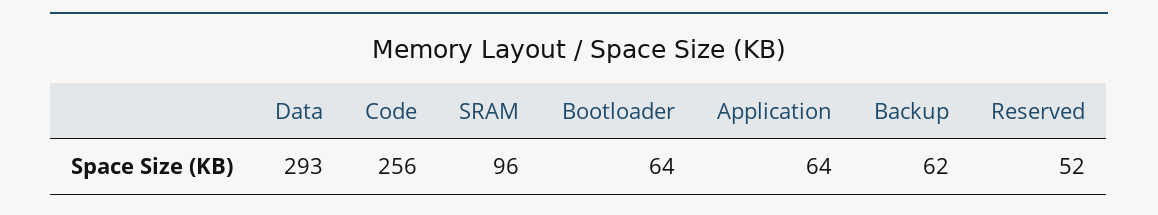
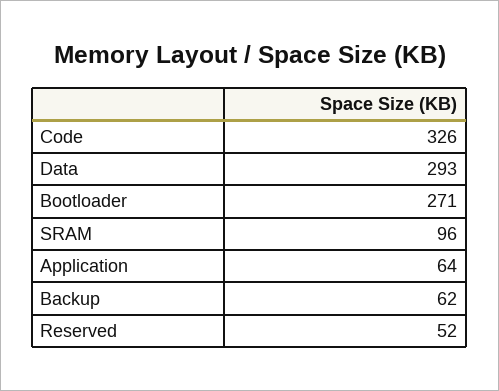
Code: 256 -> 326
Bootloader: 64 -> 271

